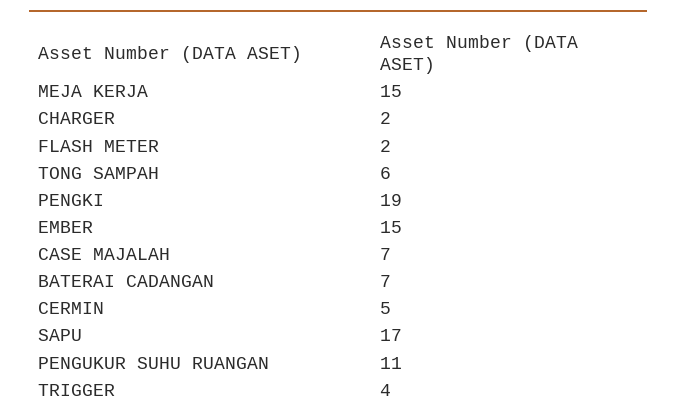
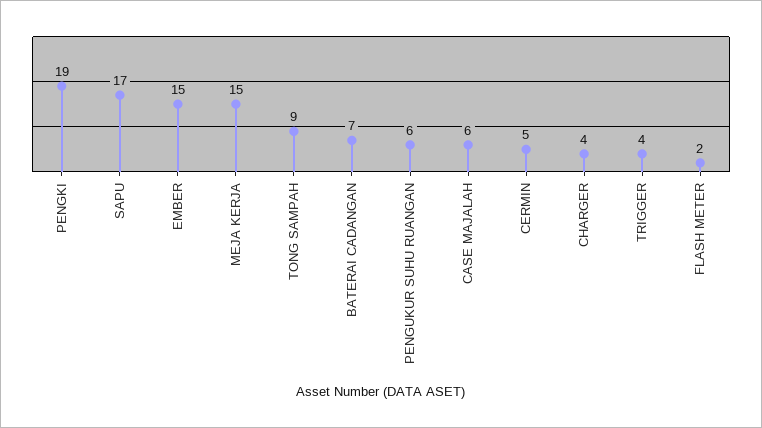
CHARGER: 2 -> 4
TONG SAMPAH: 6 -> 9
CASE MAJALAH: 7 -> 6
PENGUKUR SUHU RUANGAN: 11 -> 6

